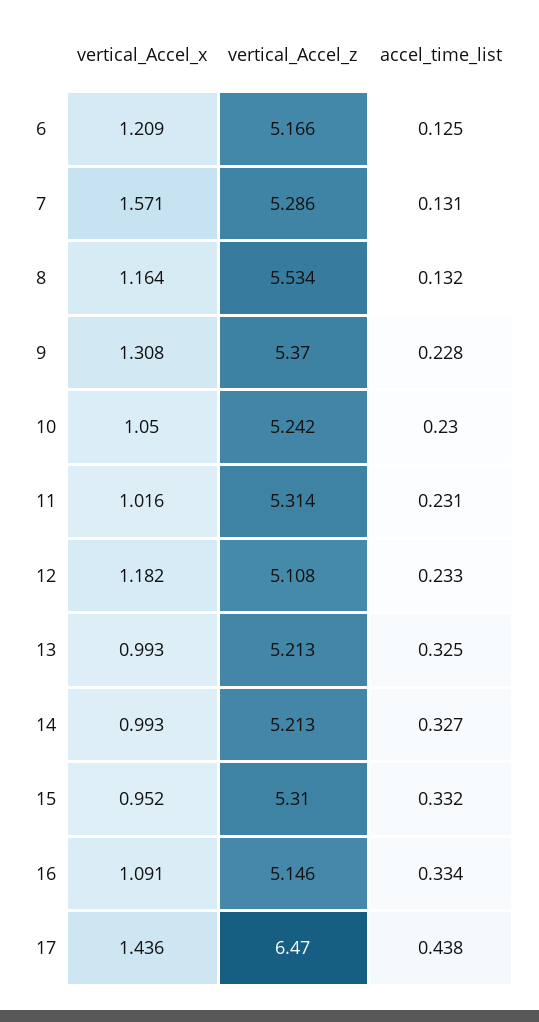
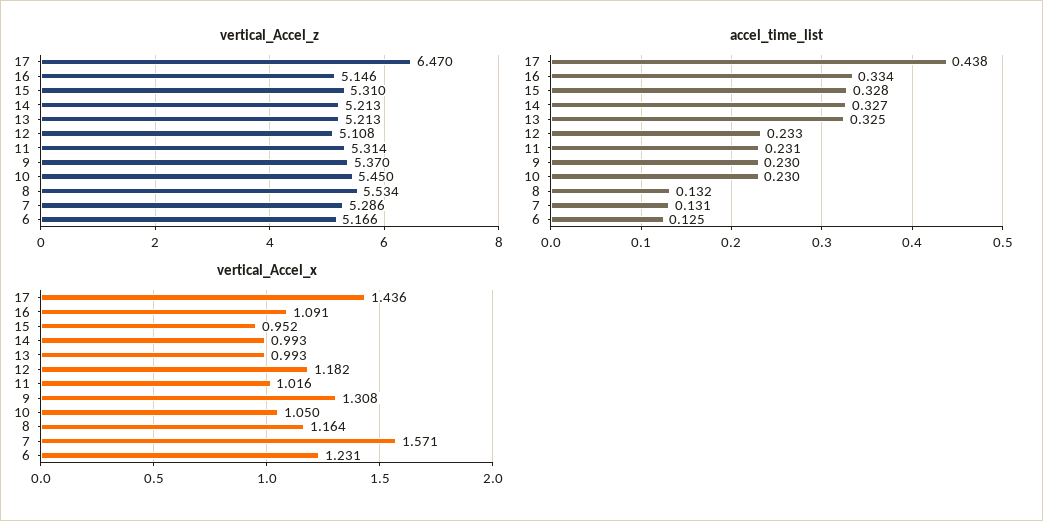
vertical_Accel_x, 6: 1.209 -> 1.231
accel_time_list, 9: 0.228 -> 0.23
vertical_Accel_z, 10: 5.242 -> 5.45
accel_time_list, 15: 0.332 -> 0.328

